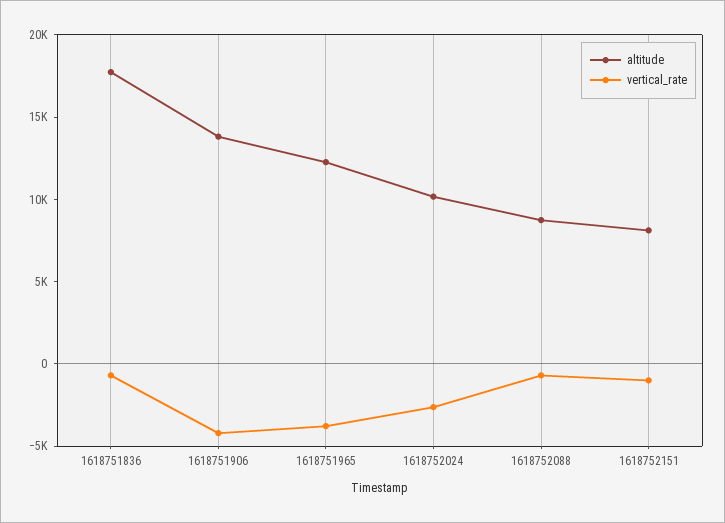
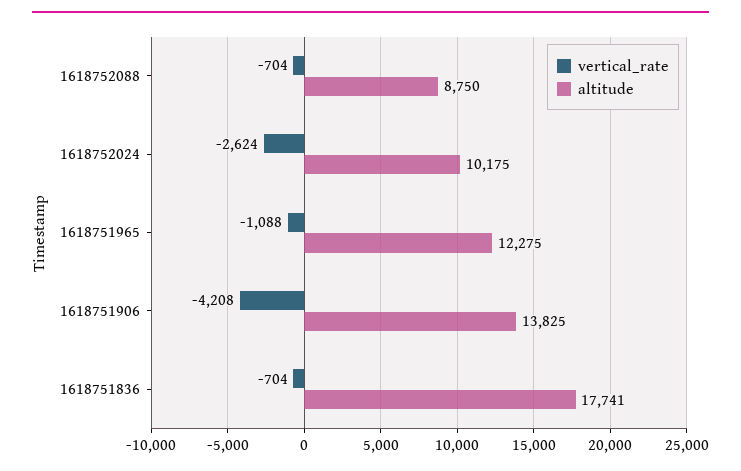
vertical_rate, 1618751965: -4000 -> -1088
altitude, 1618752151: 8000 -> none
vertical_rate, 1618752151: -1000 -> none

